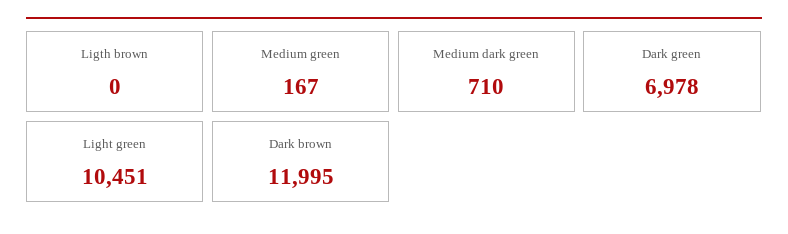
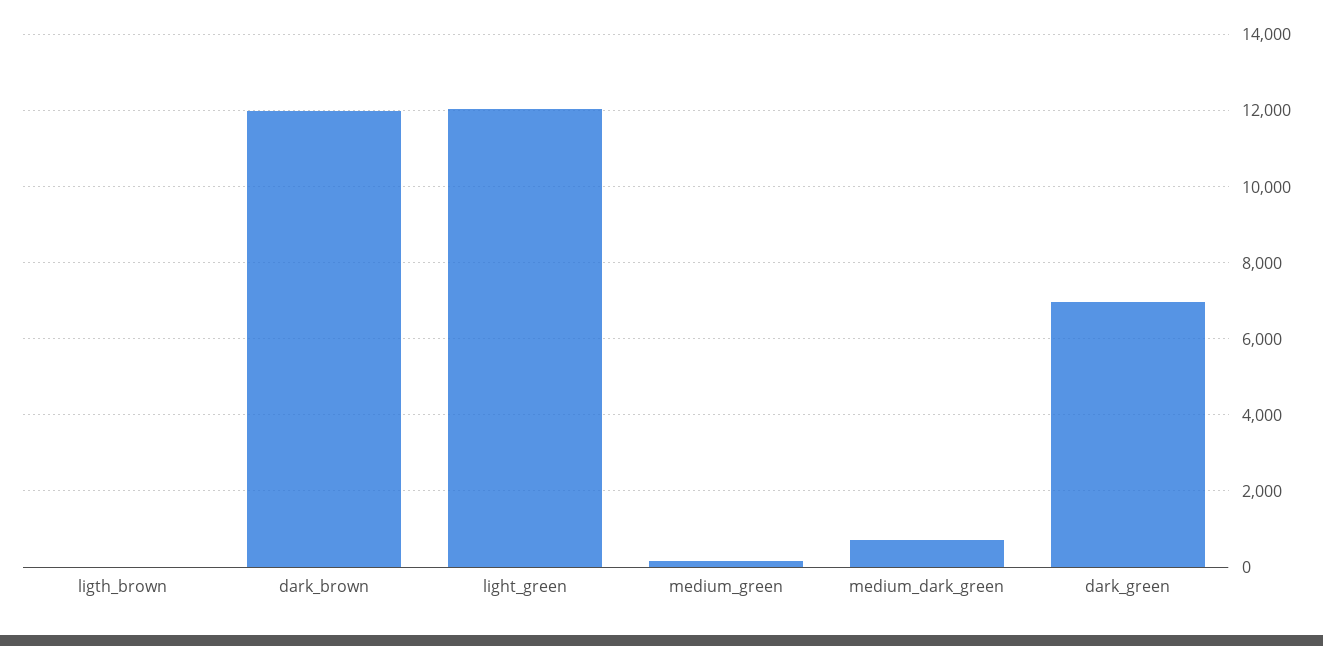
Light green: 10451 -> 12000

